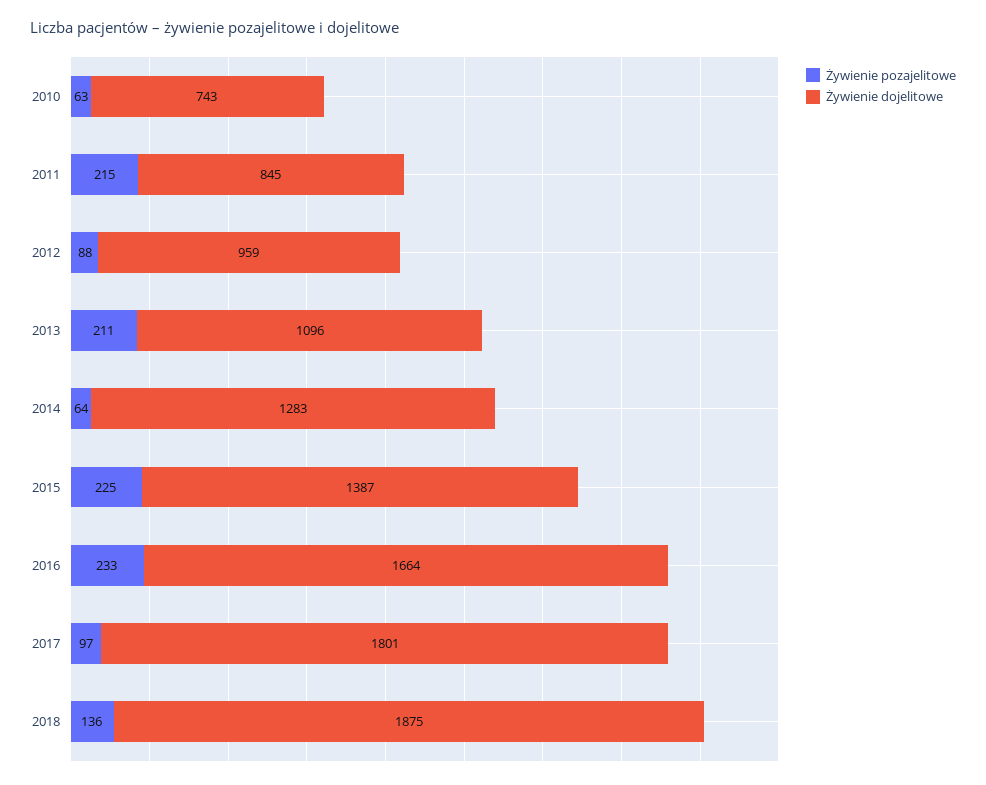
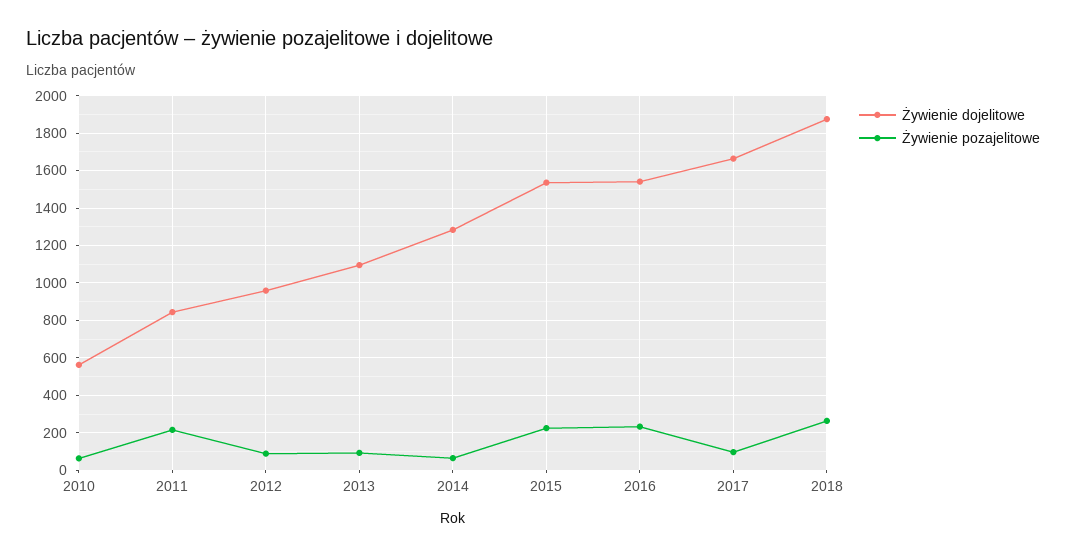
Żywienie dojelitowe, 2010: 743 -> 550
Żywienie pozajelitowe, 2013: 211 -> 100
Żywienie dojelitowe, 2015: 1387 -> 1550
Żywienie dojelitowe, 2016: 1664 -> 1550
Żywienie dojelitowe, 2017: 1801 -> 1650
Żywienie pozajelitowe, 2018: 136 -> 250

